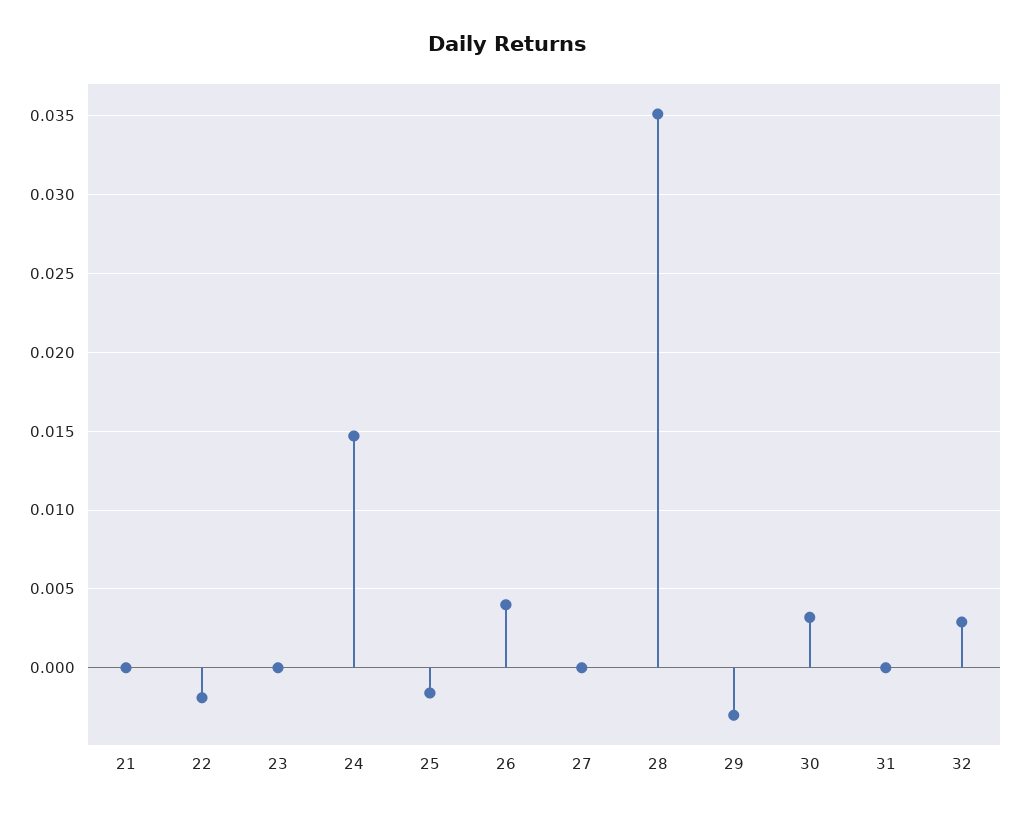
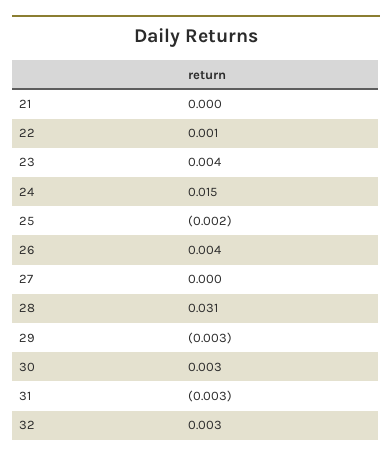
22: -0.002 -> 0.001
23: 0 -> 0.004
28: 0.035 -> 0.031
31: 0 -> -0.003

